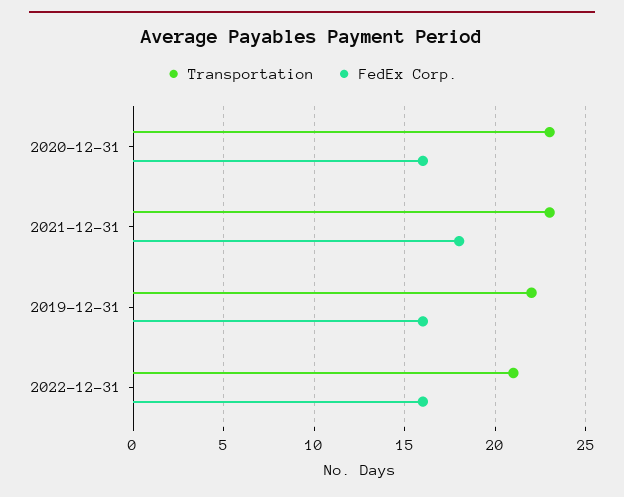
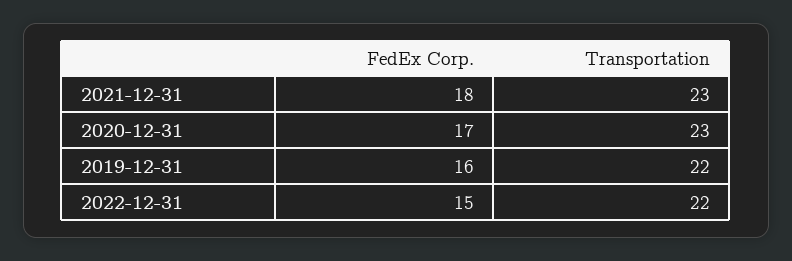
FedEx Corp., 2020-12-31: 16 -> 17
Transportation, 2022-12-31: 21 -> 22
FedEx Corp., 2022-12-31: 16 -> 15

